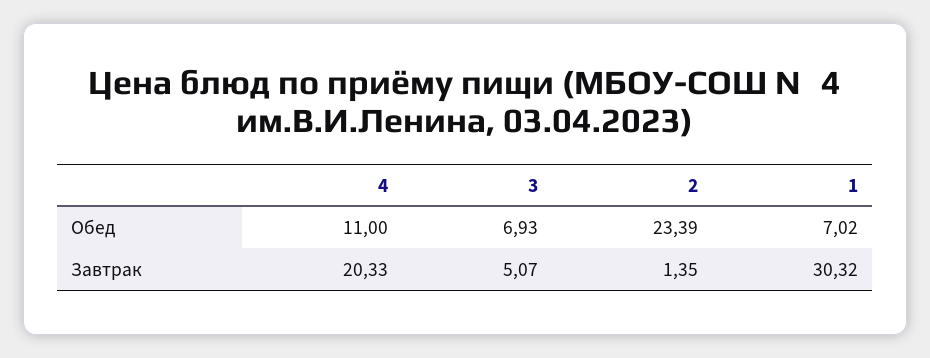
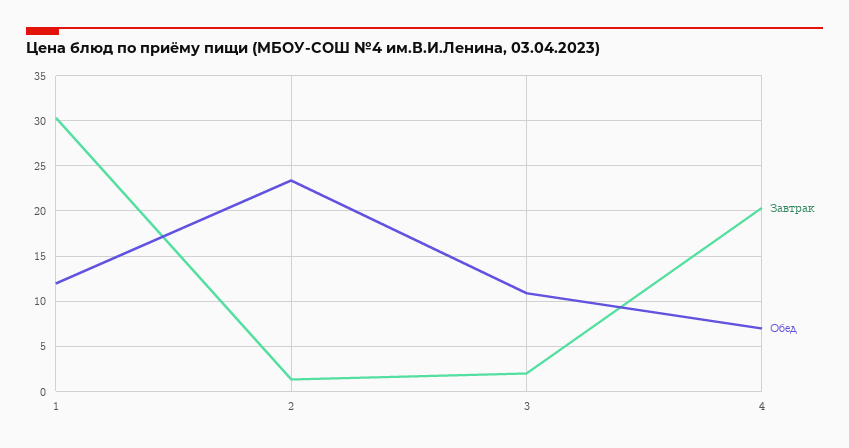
Обед, 4: 11 -> 7
Обед, 3: 6.93 -> 11
Обед, 1: 7.02 -> 12
Завтрак, 3: 5.07 -> 2

